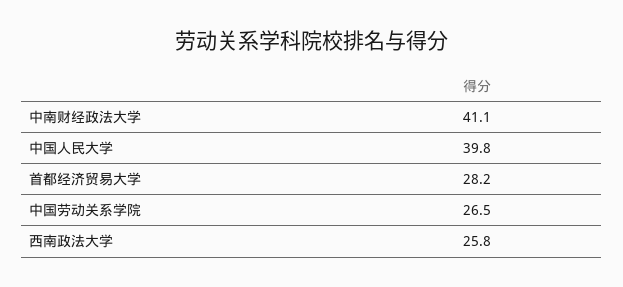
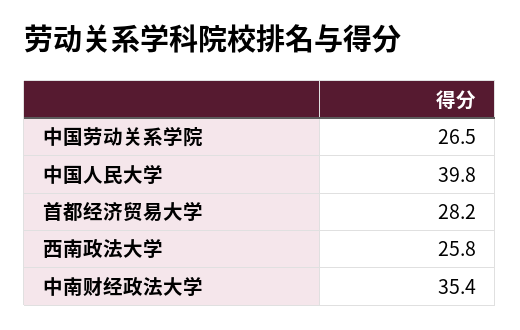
中南财经政法大学: 41.1 -> 35.4

